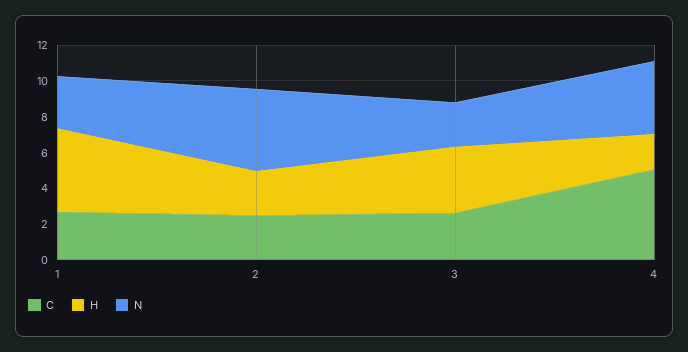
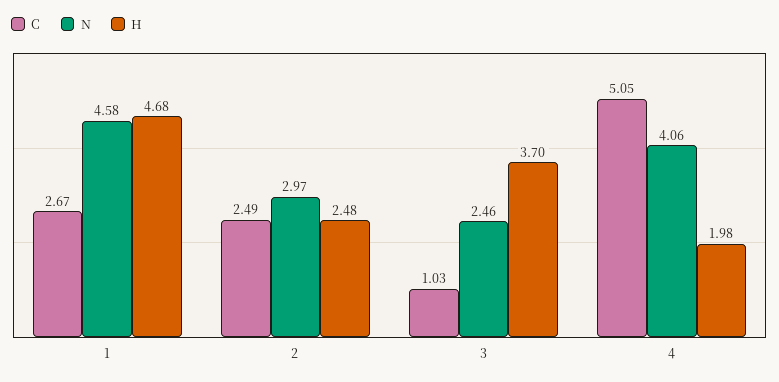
N, 1: 3 -> 4.58
N, 2: 4.5 -> 2.97
C, 3: 2.5 -> 1.03

